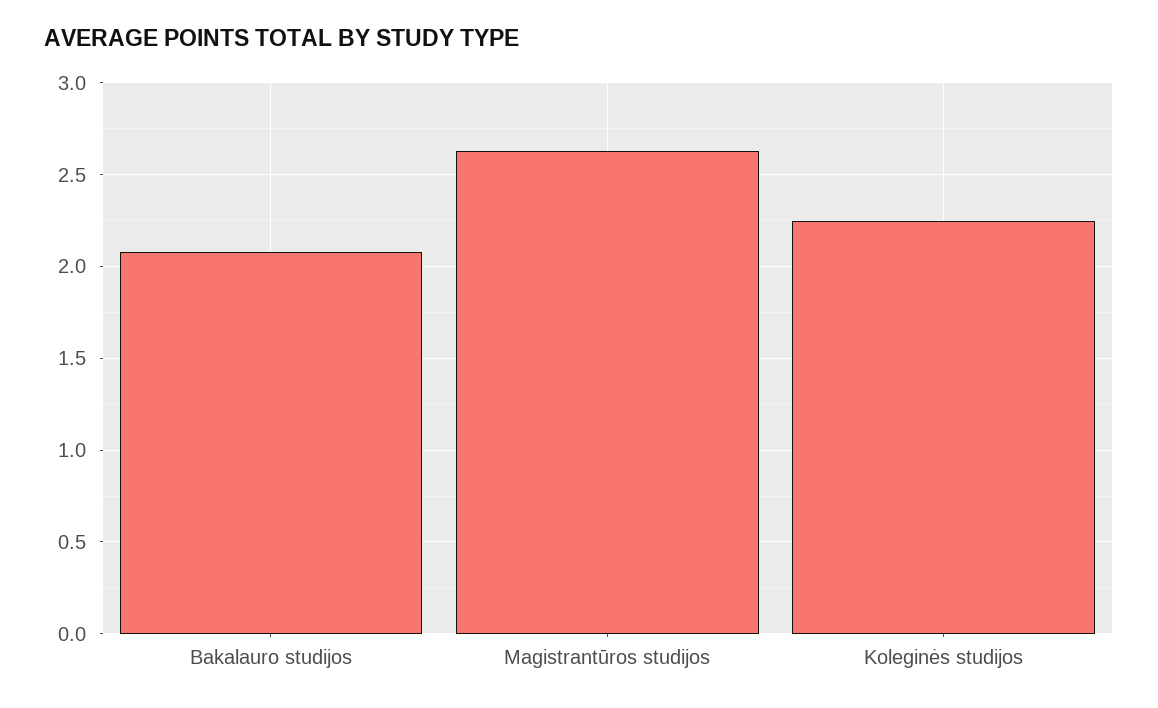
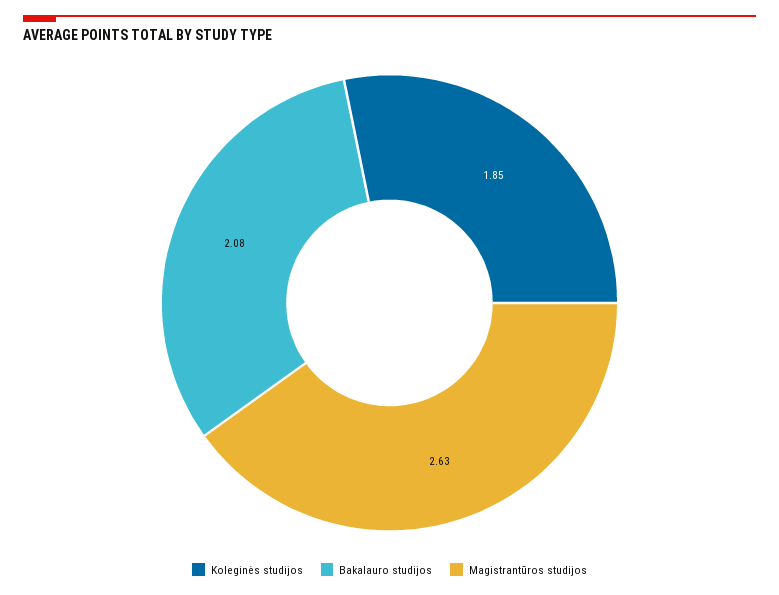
Koleginės studijos: 2.25 -> 1.85

